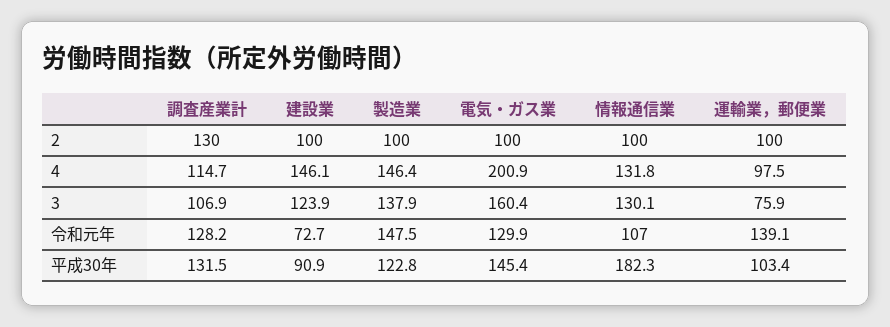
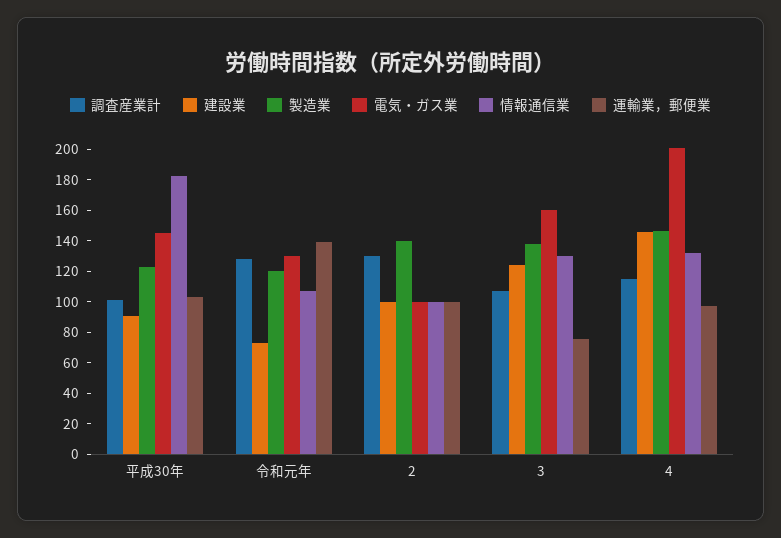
製造業, 2: 100 -> 140
製造業, 令和元年: 147.5 -> 120
調査産業計, 平成30年: 131.5 -> 100

